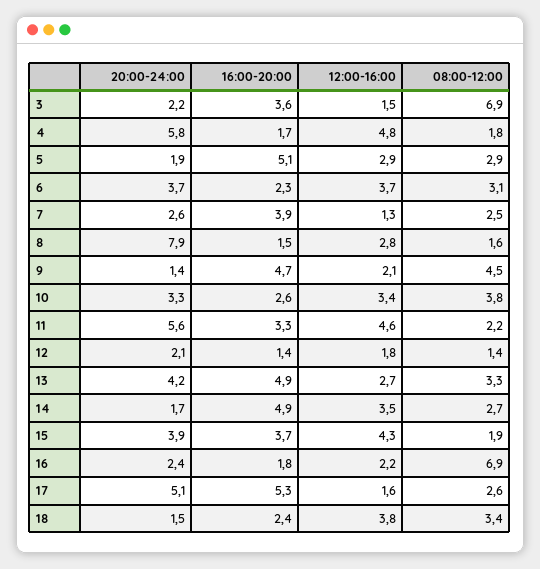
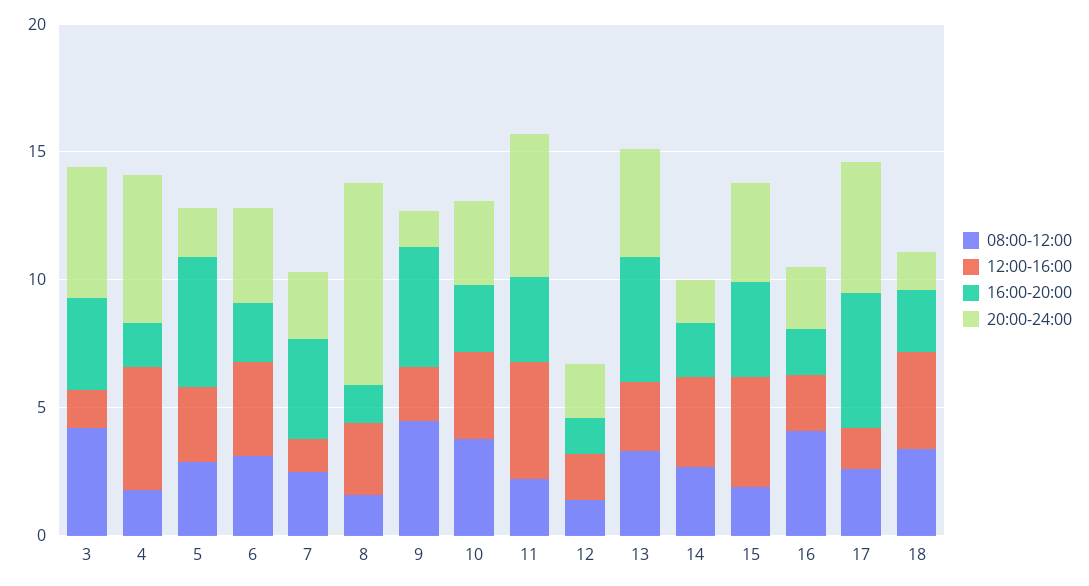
20:00-24:00, 3: 2.2 -> 5
08:00-12:00, 3: 6.9 -> 4
16:00-20:00, 14: 4.9 -> 2
08:00-12:00, 16: 6.9 -> 4

